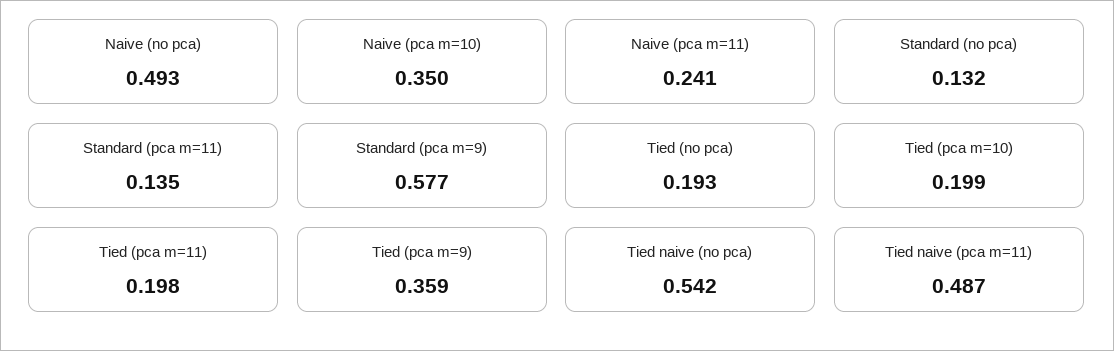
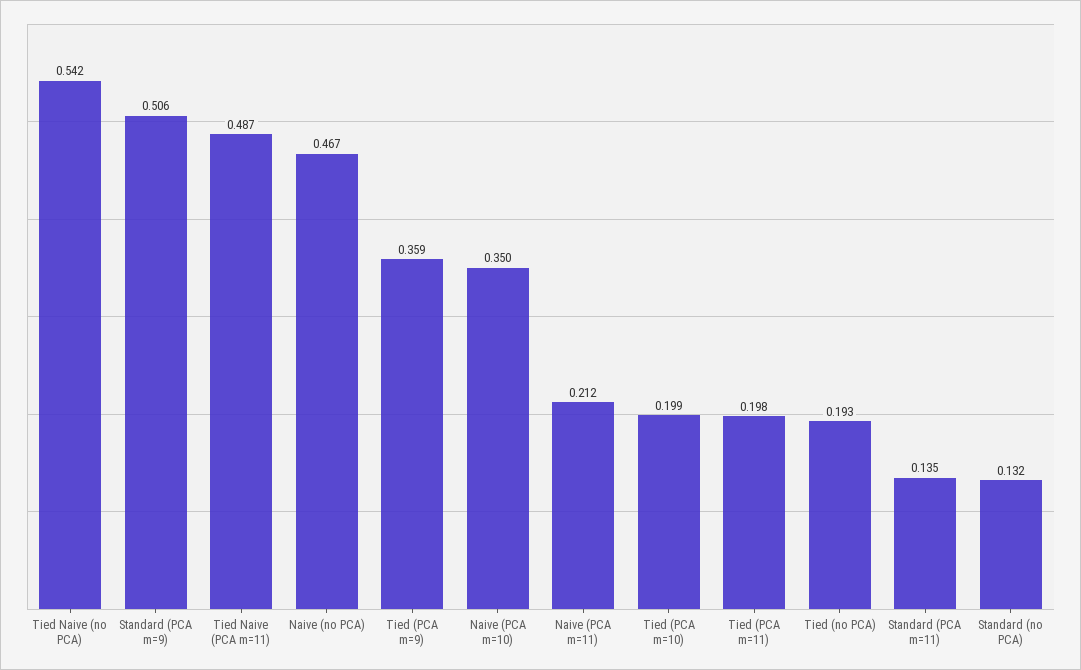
Naive (no pca): 0.493 -> 0.467
Naive (pca m=11): 0.241 -> 0.212
Standard (pca m=9): 0.577 -> 0.506

